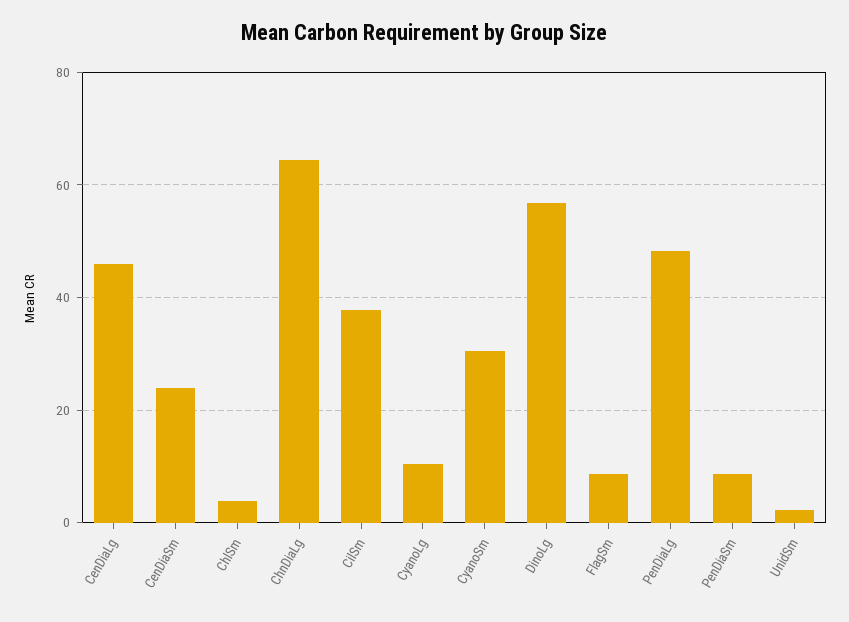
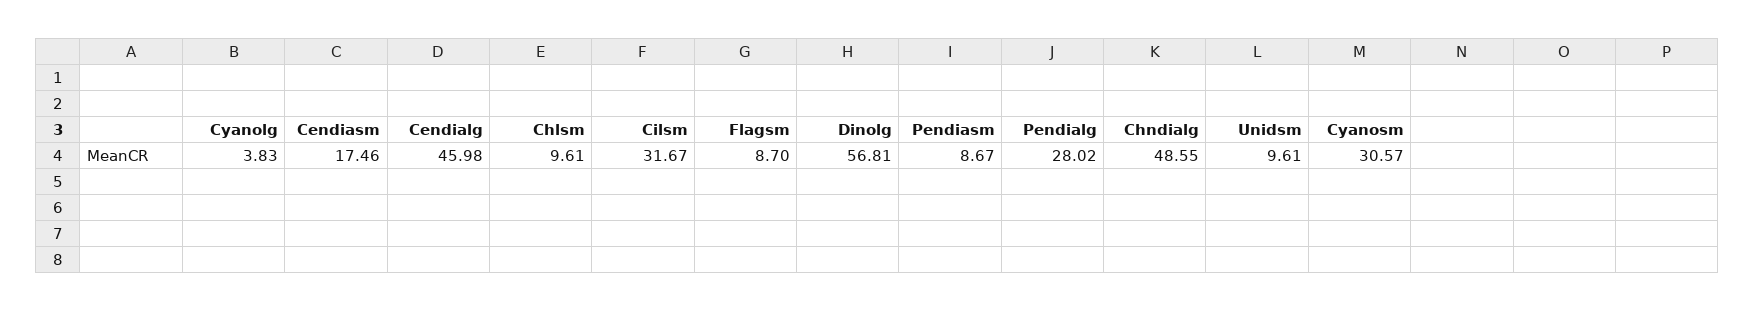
CenDiaSm: 24 -> 17.46
ChlSm: 4 -> 9.61
ChnDiaLg: 64 -> 48.55
CilSm: 38 -> 31.67
CyanoLg: 10 -> 3.83
PenDiaLg: 48 -> 28.02
UnidSm: 2 -> 9.61

